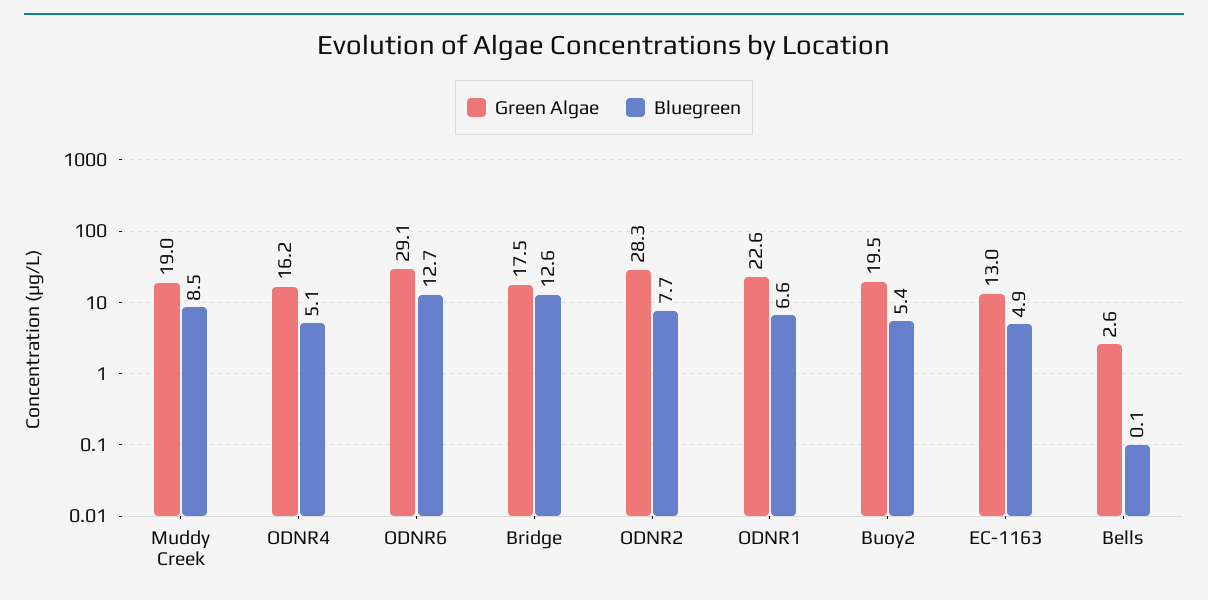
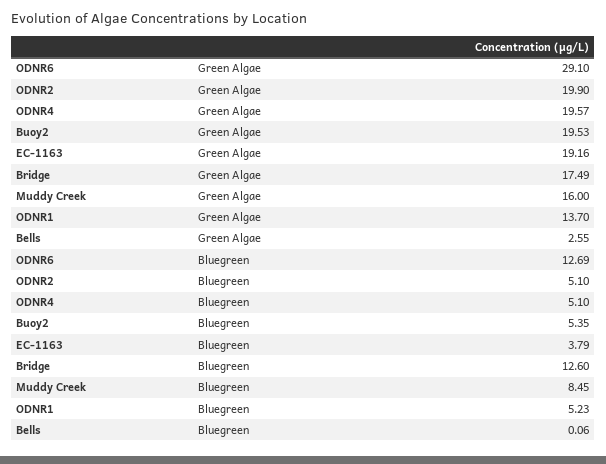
Green Algae, Muddy Creek: 19 -> 16
Green Algae, ODNR4: 16.2 -> 19.57
Green Algae, ODNR2: 28.3 -> 19.9
Bluegreen, ODNR2: 7.7 -> 5.1
Green Algae, ODNR1: 22.6 -> 13.7
Bluegreen, ODNR1: 6.6 -> 5.23
Green Algae, EC-1163: 13 -> 19.16
Bluegreen, EC-1163: 4.9 -> 3.79

